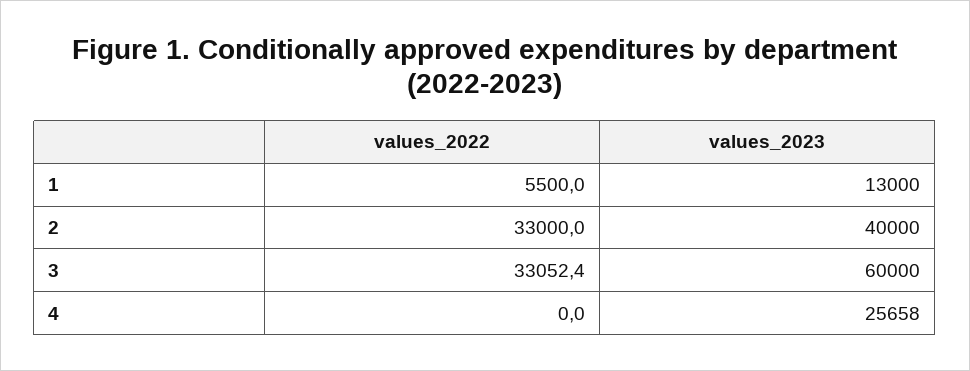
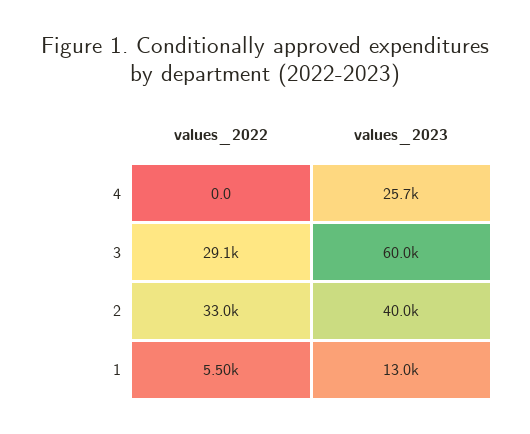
values_2022, 3: 33052.4 -> 29100

